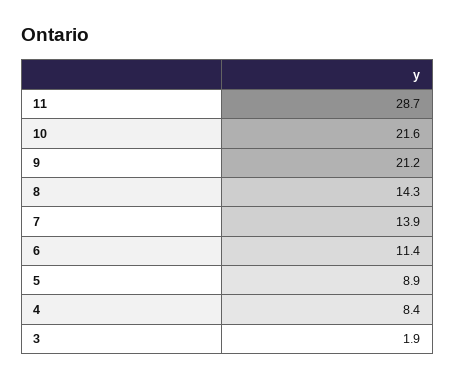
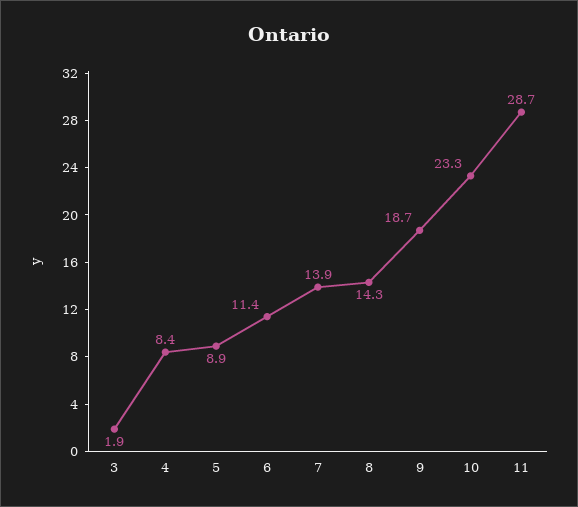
10: 21.6 -> 23.3
9: 21.2 -> 18.7

